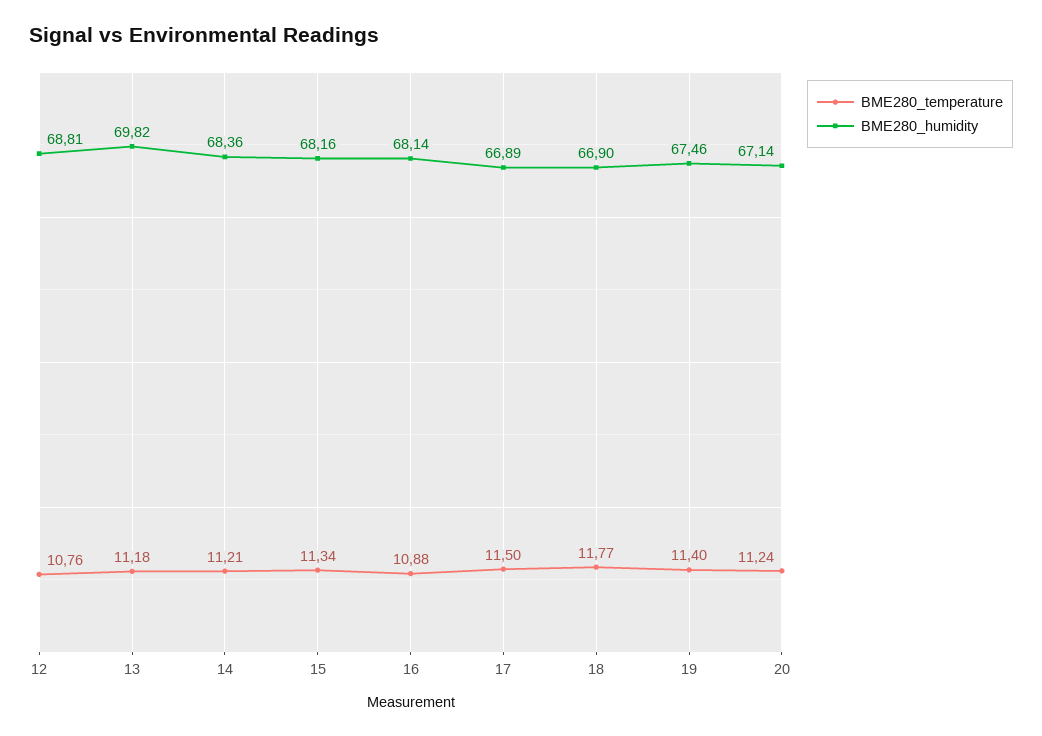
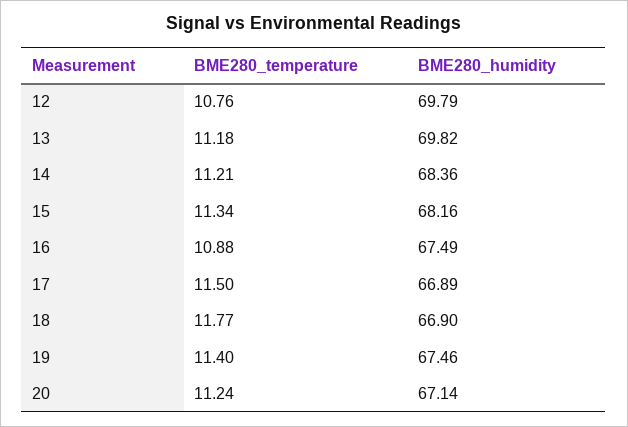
BME280_humidity, 12: 68.81 -> 69.79
BME280_humidity, 16: 68.14 -> 67.49

